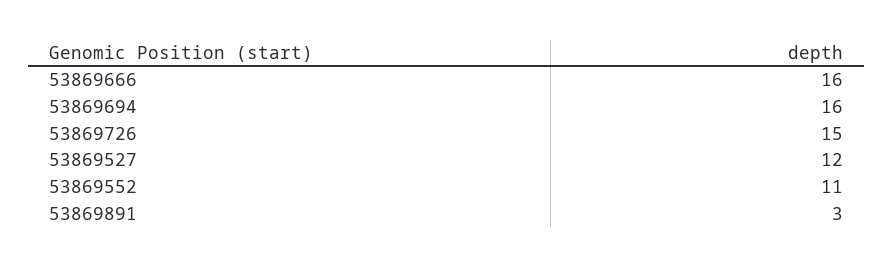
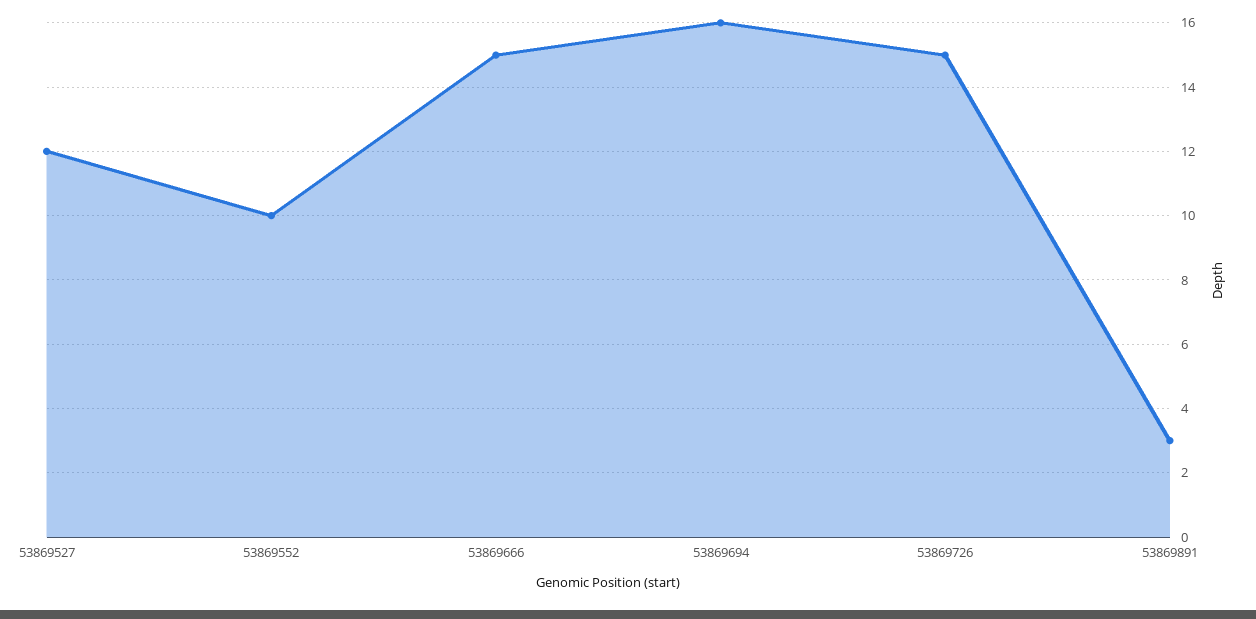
53869666: 16 -> 15
53869552: 11 -> 10

